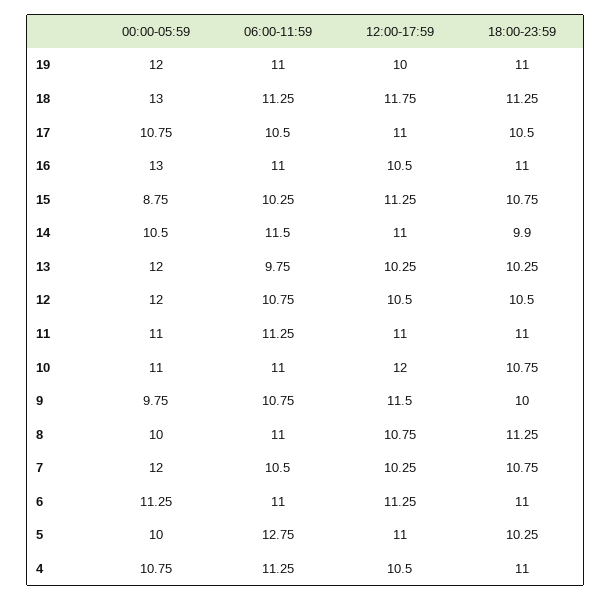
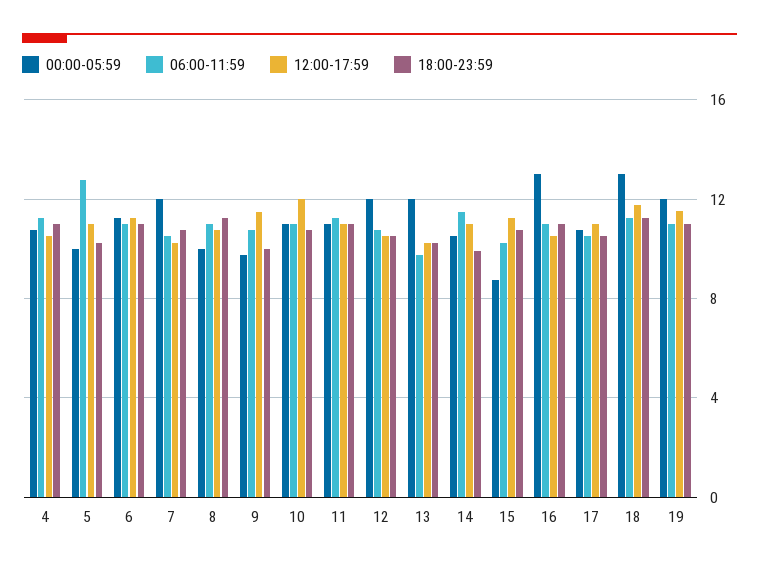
12:00-17:59, 19: 10 -> 11.5

